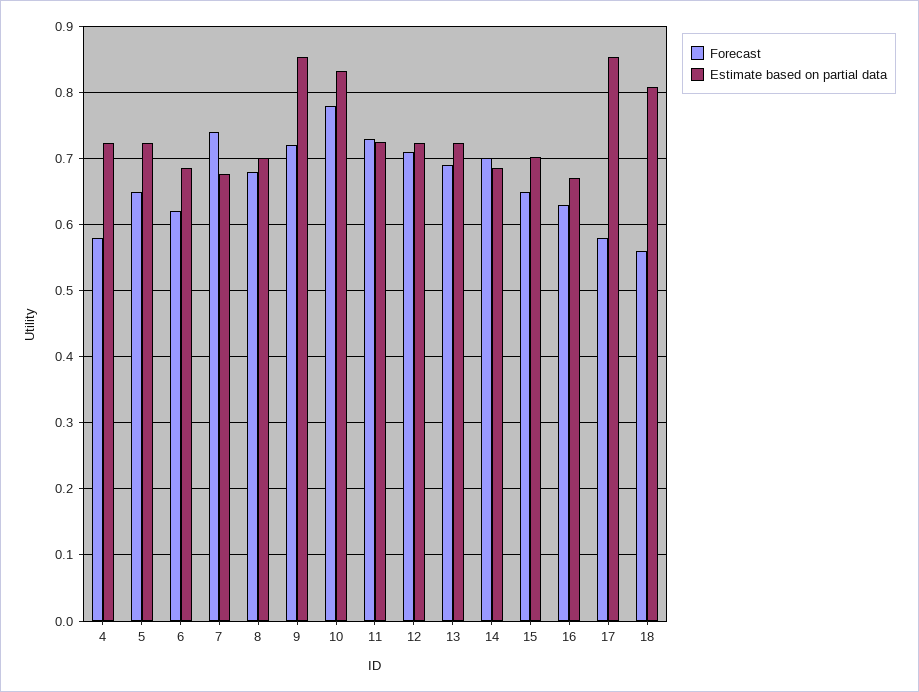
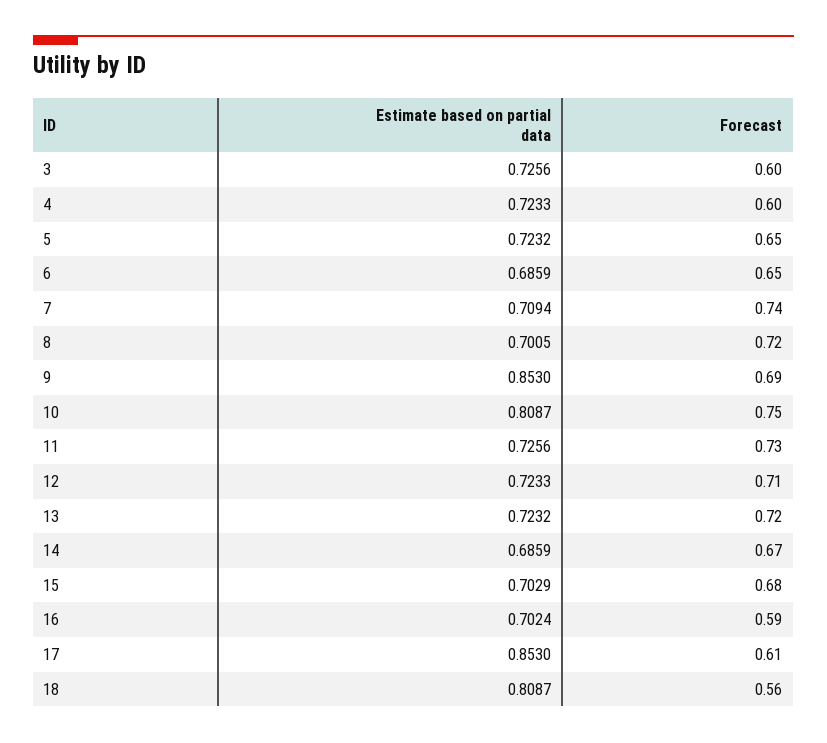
Forecast, 4: 0.58 -> 0.6
Forecast, 6: 0.62 -> 0.65
Estimate based on partial data, 7: 0.68 -> 0.7094
Forecast, 8: 0.68 -> 0.72
Forecast, 9: 0.72 -> 0.69
Forecast, 10: 0.78 -> 0.75
Estimate based on partial data, 10: 0.83 -> 0.8087
Forecast, 13: 0.69 -> 0.72
Forecast, 14: 0.7 -> 0.67
Forecast, 15: 0.65 -> 0.68
Forecast, 16: 0.63 -> 0.59
Estimate based on partial data, 16: 0.67 -> 0.7024
Forecast, 17: 0.58 -> 0.61
Estimate based on partial data, 3: none -> 0.7256
Forecast, 3: none -> 0.6

